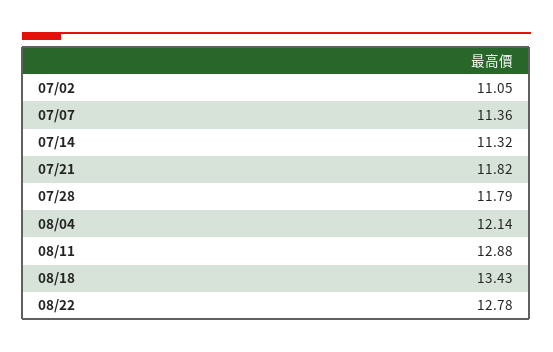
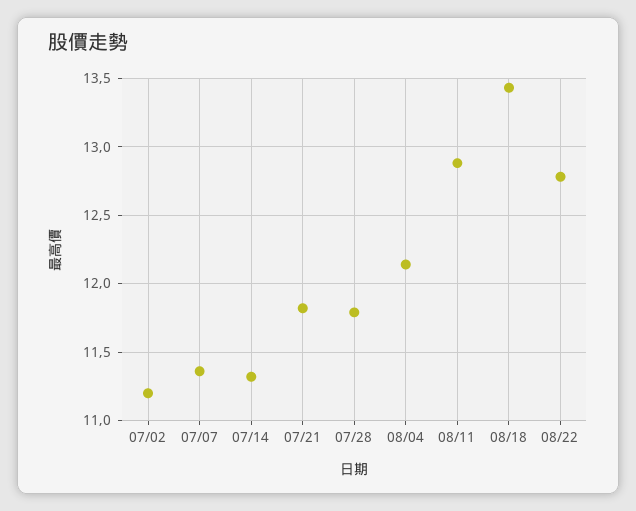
07/02: 11.05 -> 11.2

